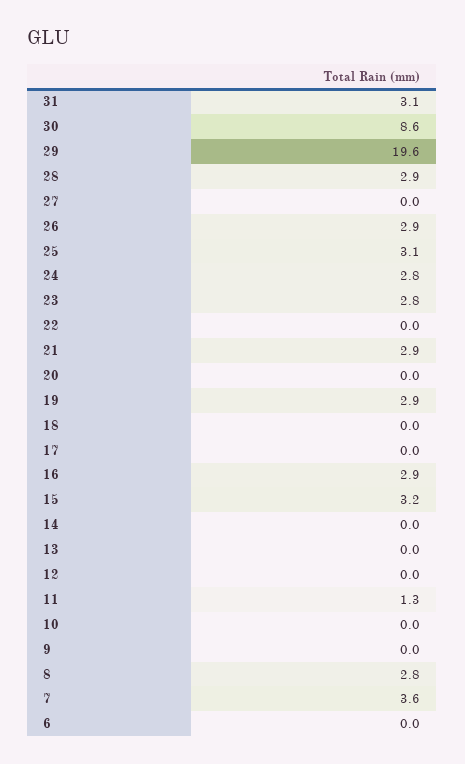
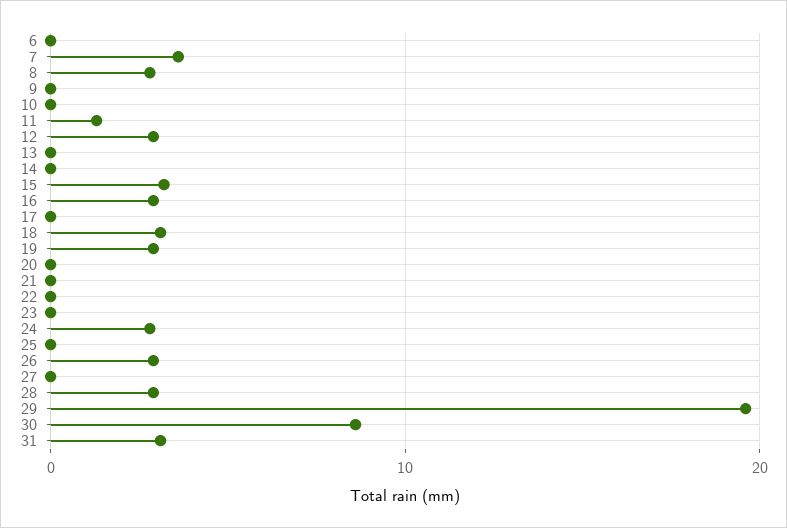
25: 3.1 -> 0
23: 2.8 -> 0
21: 2.9 -> 0
18: 0 -> 3
12: 0 -> 3

